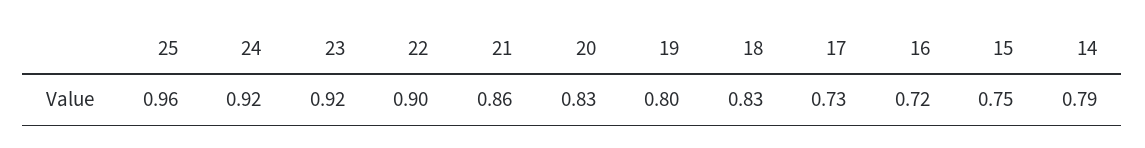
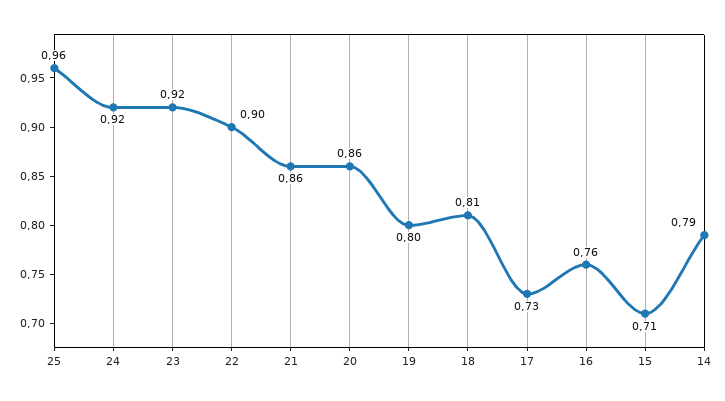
20: 0.83 -> 0.86
18: 0.83 -> 0.81
16: 0.72 -> 0.76
15: 0.75 -> 0.71

